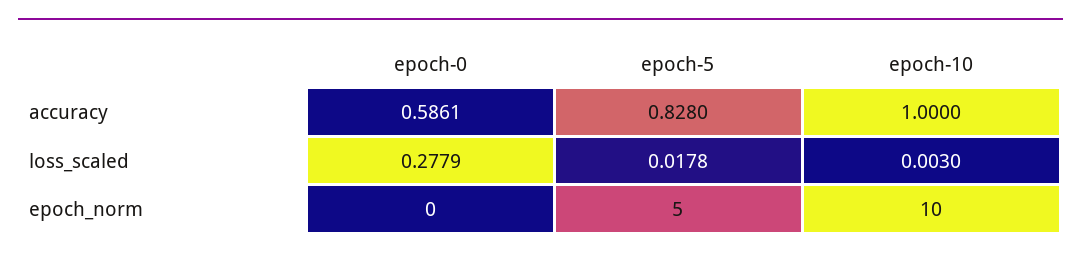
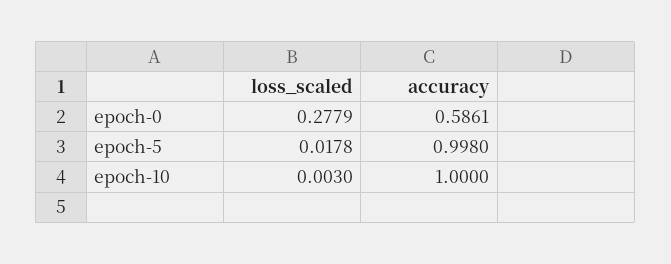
epoch-5, accuracy: 0.828 -> 0.998
epoch-0, epoch_norm: 0 -> none
epoch-5, epoch_norm: 5 -> none
epoch-10, epoch_norm: 10 -> none

